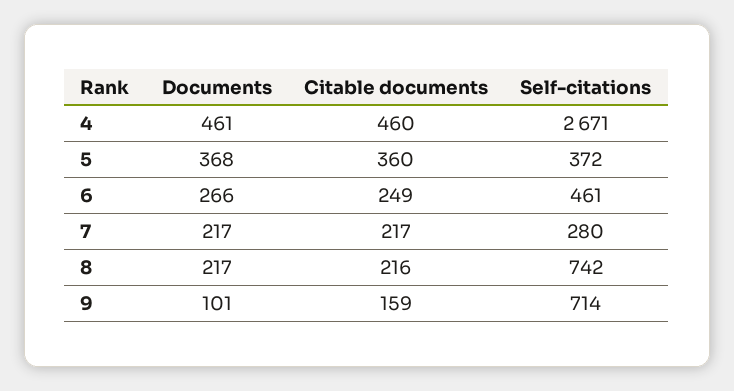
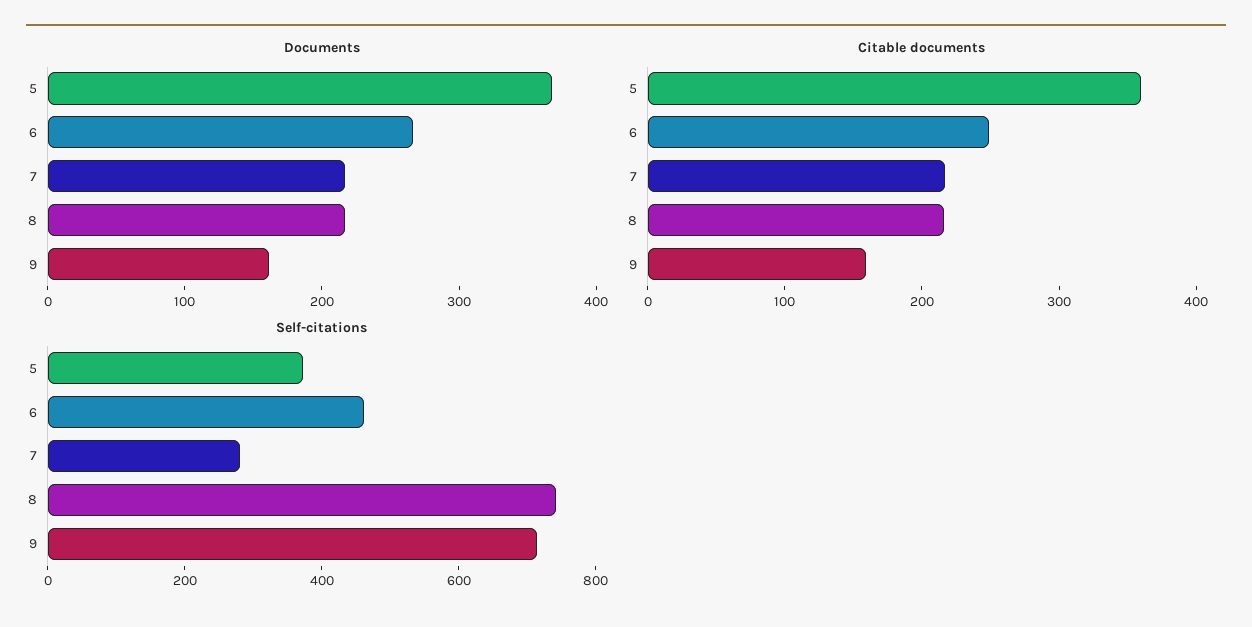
Documents, 4: 461 -> none
Citable documents, 4: 460 -> none
Self-citations, 4: 2671 -> none
Documents, 9: 101 -> 160

